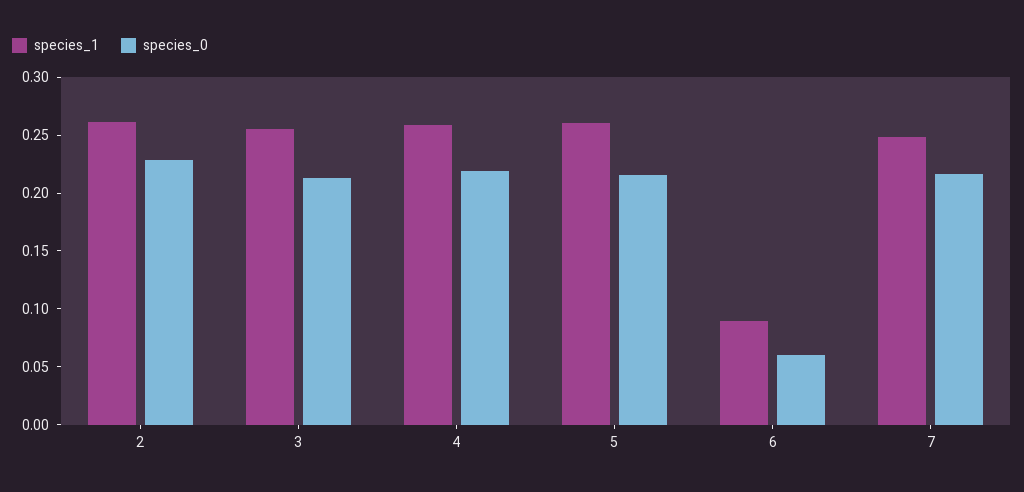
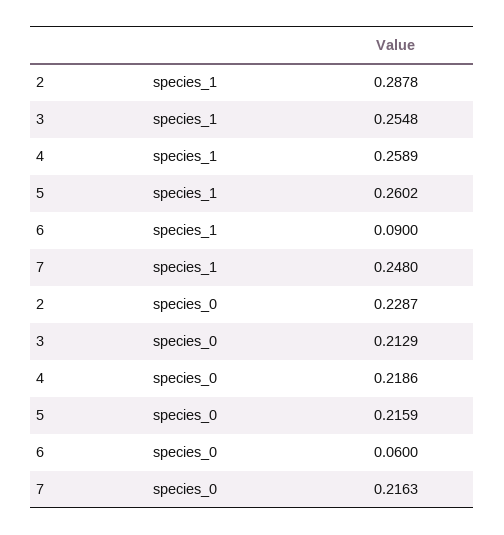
species_1, 2: 0.26 -> 0.2878

